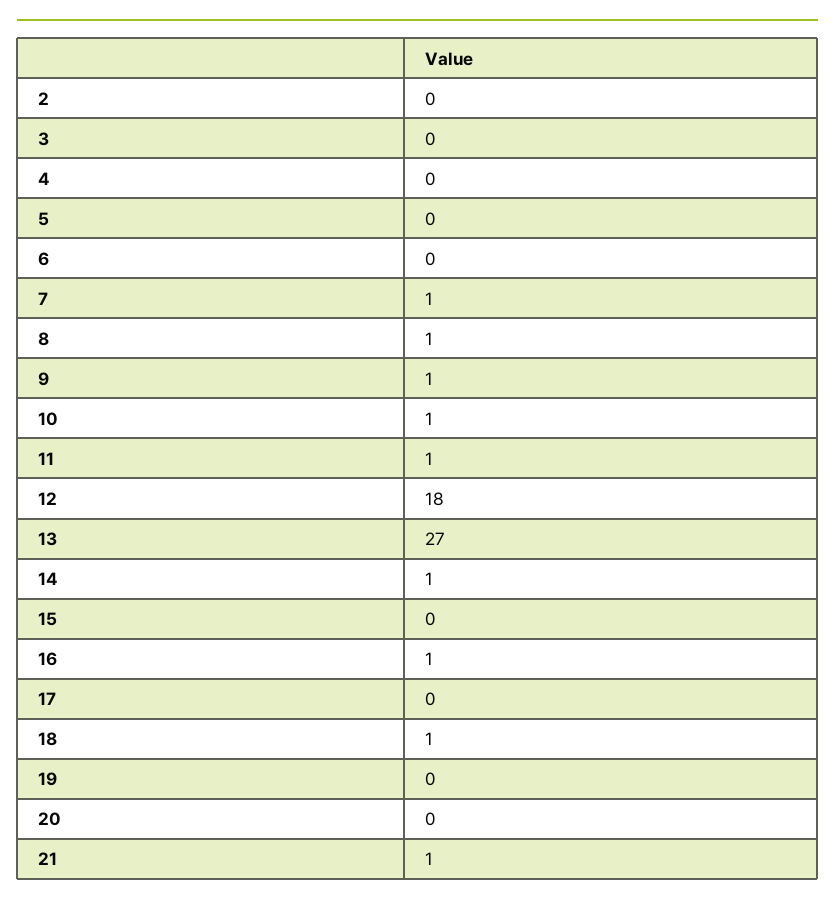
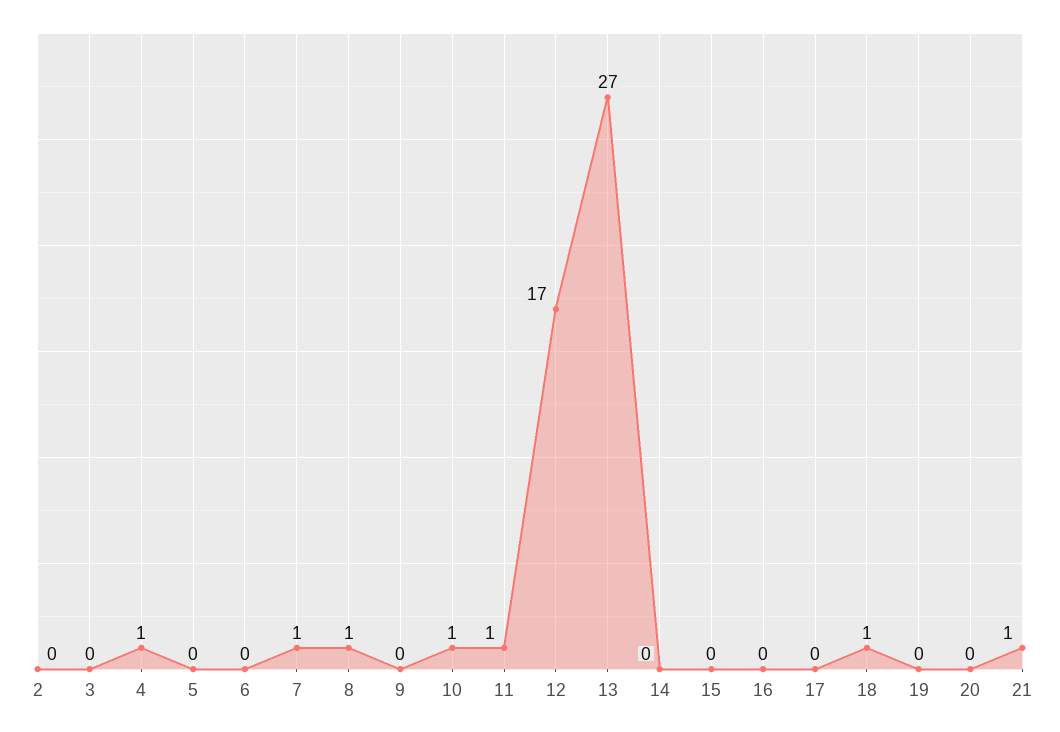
4: 0 -> 1
9: 1 -> 0
12: 18 -> 17
14: 1 -> 0
16: 1 -> 0

